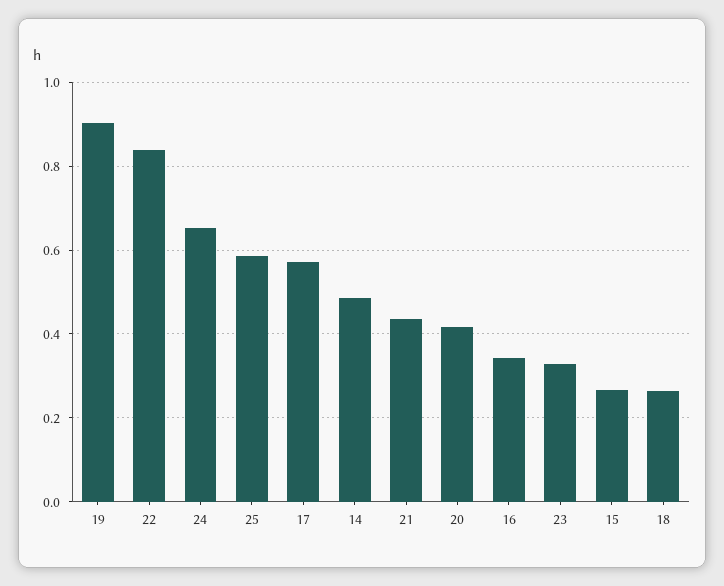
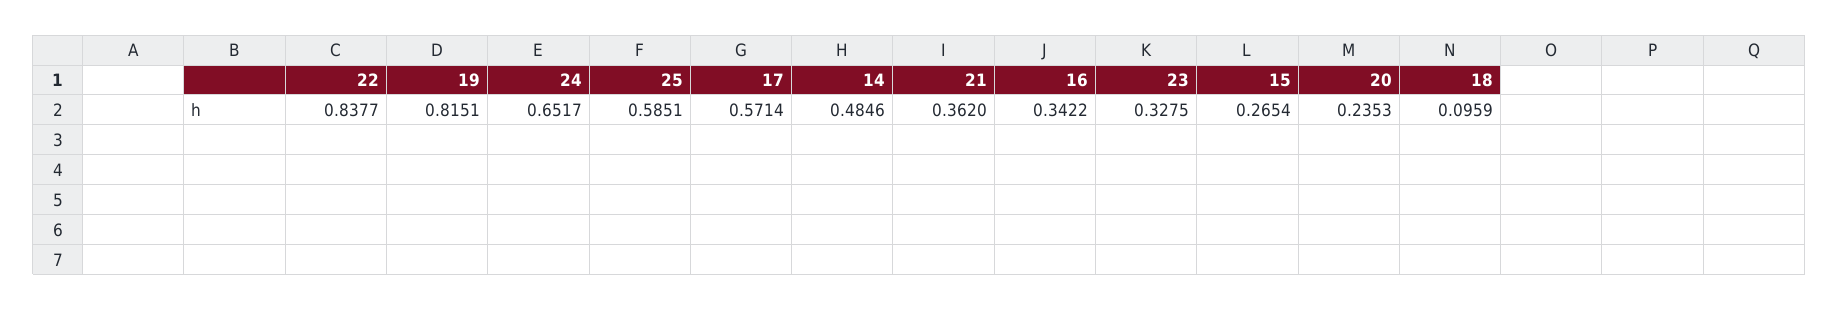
19: 0.9 -> 0.8151
21: 0.44 -> 0.362
20: 0.42 -> 0.2353
18: 0.26 -> 0.0959

